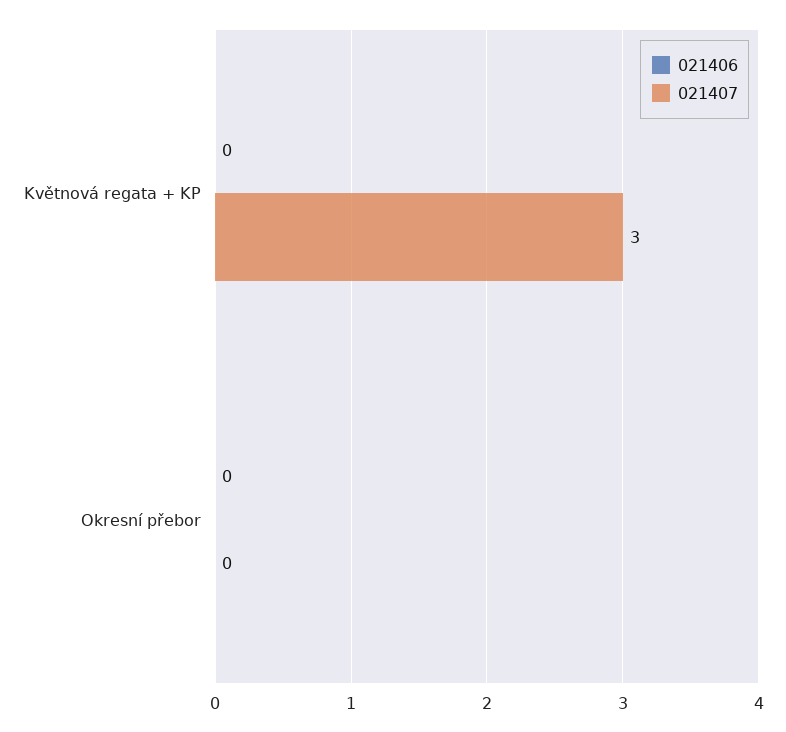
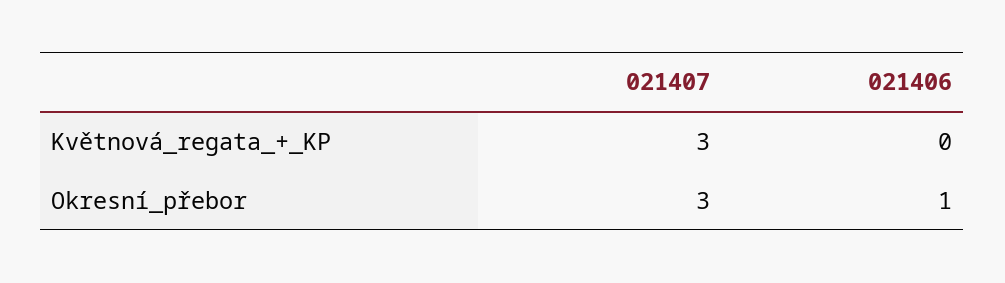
021406, Okresní přebor: 0 -> 1
021407, Okresní přebor: 0 -> 3

